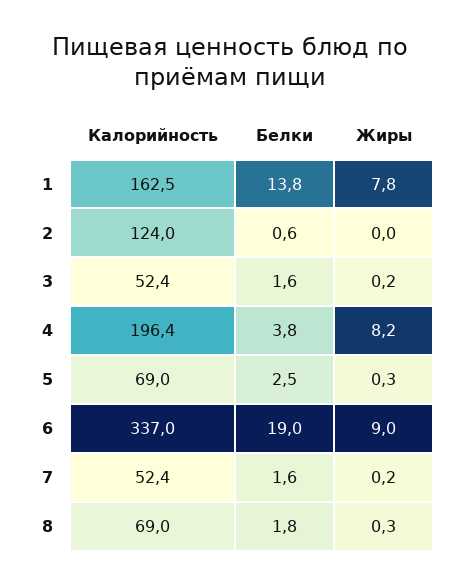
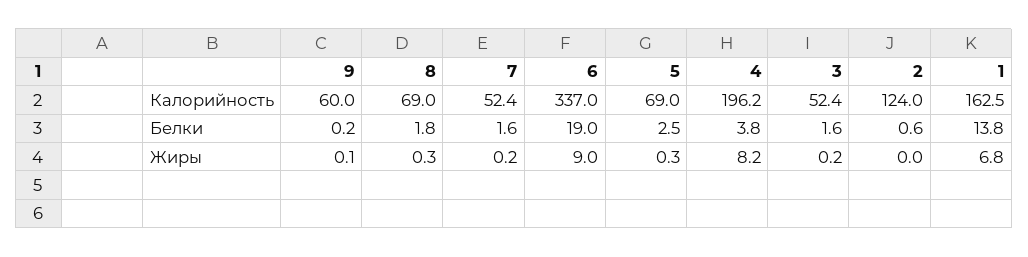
Жиры, 1: 7.8 -> 6.8
Калорийность, 4: 196.4 -> 196.2
Калорийность, 9: none -> 60
Белки, 9: none -> 0.2
Жиры, 9: none -> 0.1

